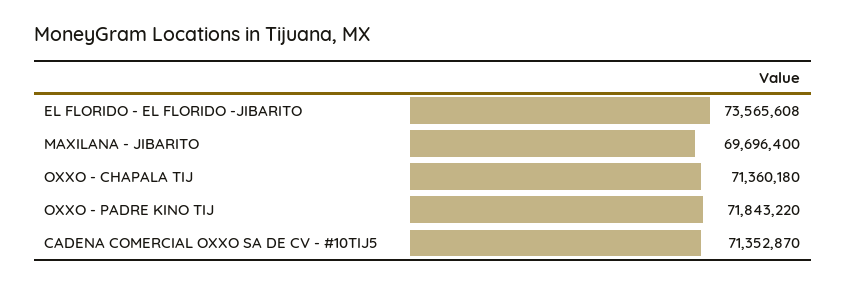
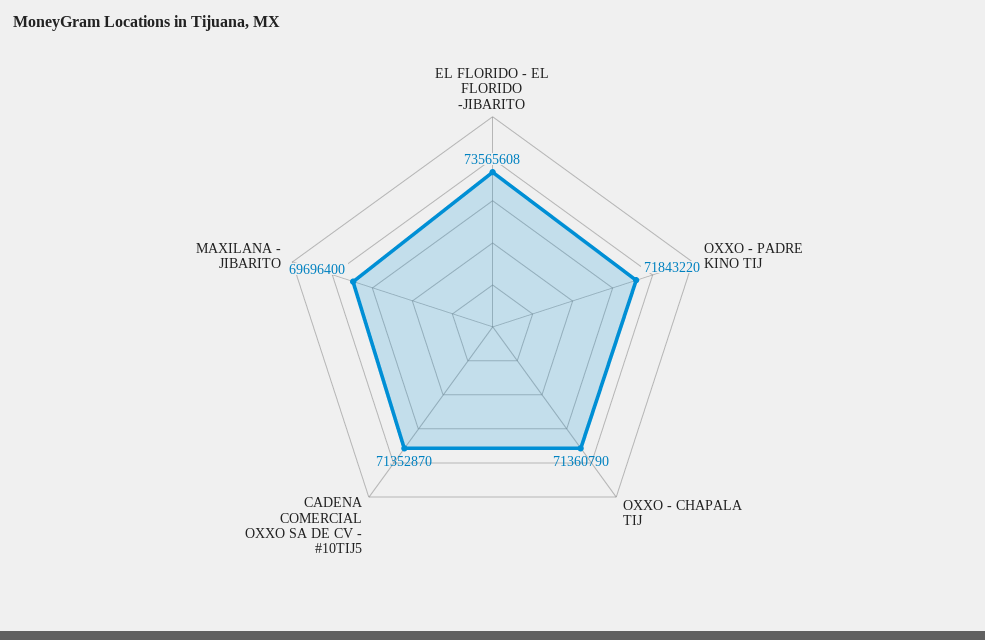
OXXO - CHAPALA TIJ: 71360180 -> 71360790

